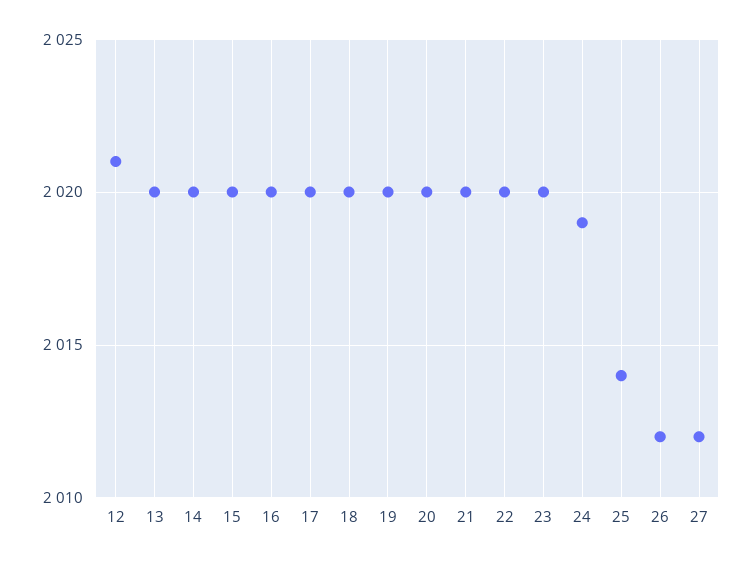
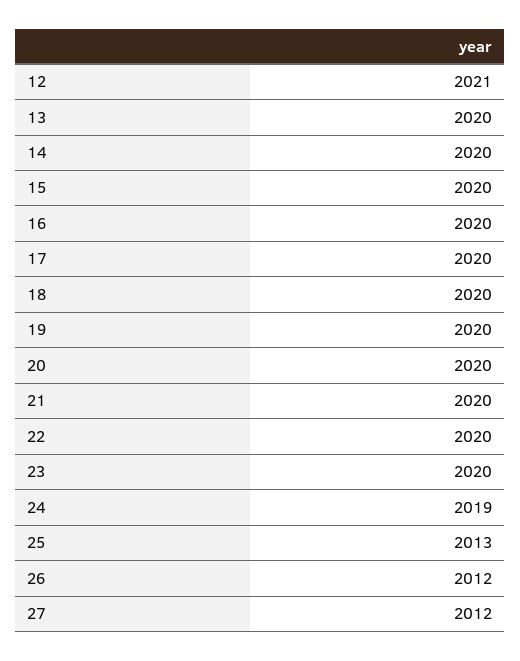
25: 2014 -> 2013

